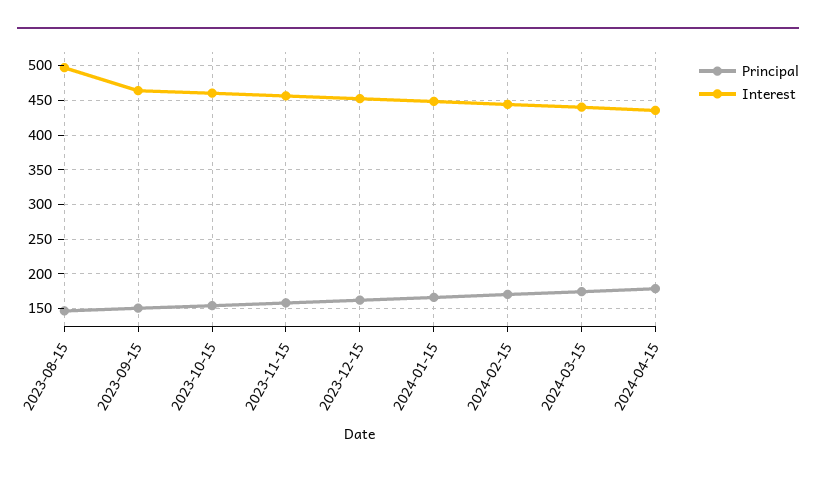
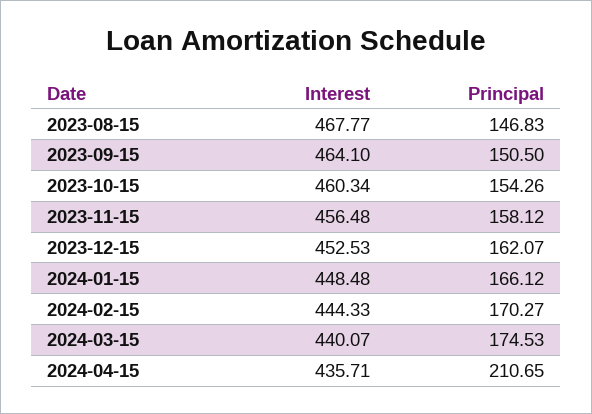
Interest, 2023-08-15: 500 -> 467.77
Principal, 2024-04-15: 180 -> 210.65

